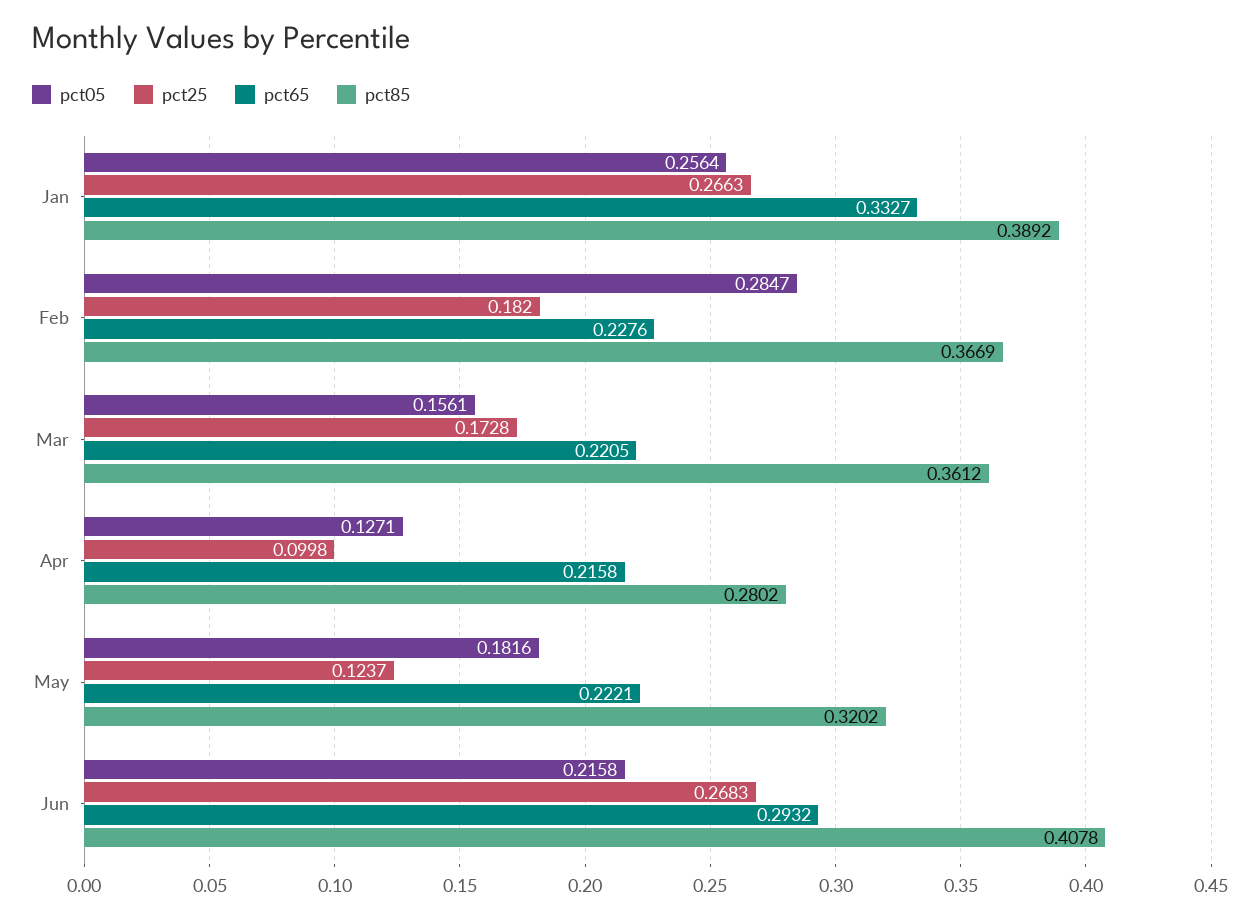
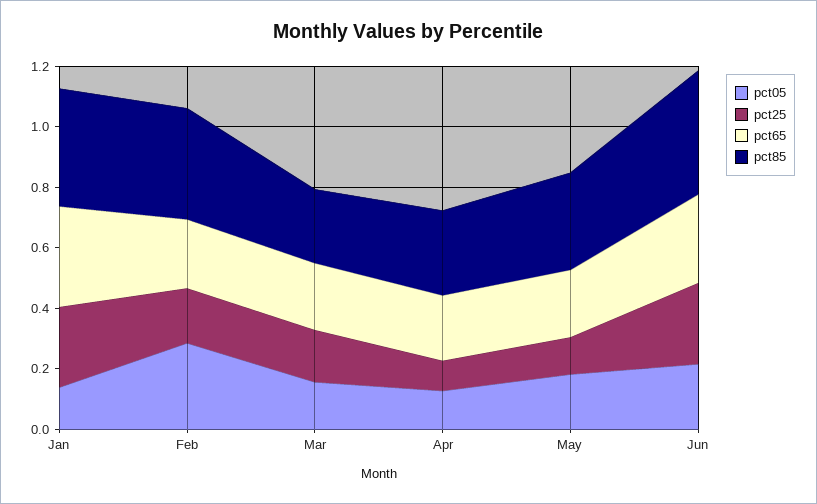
pct05, Jan: 0.2564 -> 0.15
pct85, Mar: 0.3612 -> 0.25

